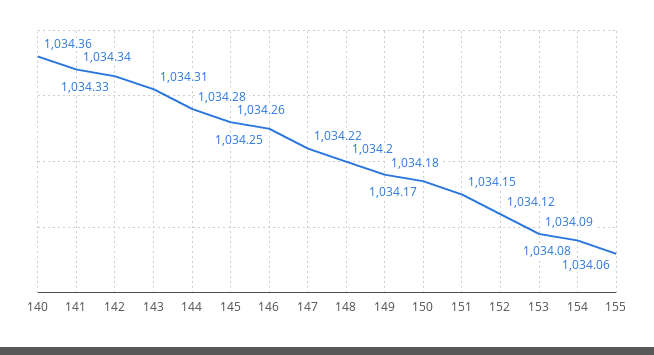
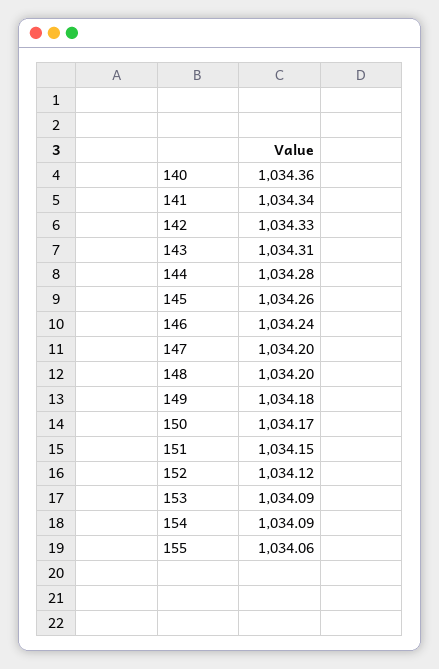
146: 1034.25 -> 1034.24
147: 1034.22 -> 1034.2
154: 1034.08 -> 1034.09

